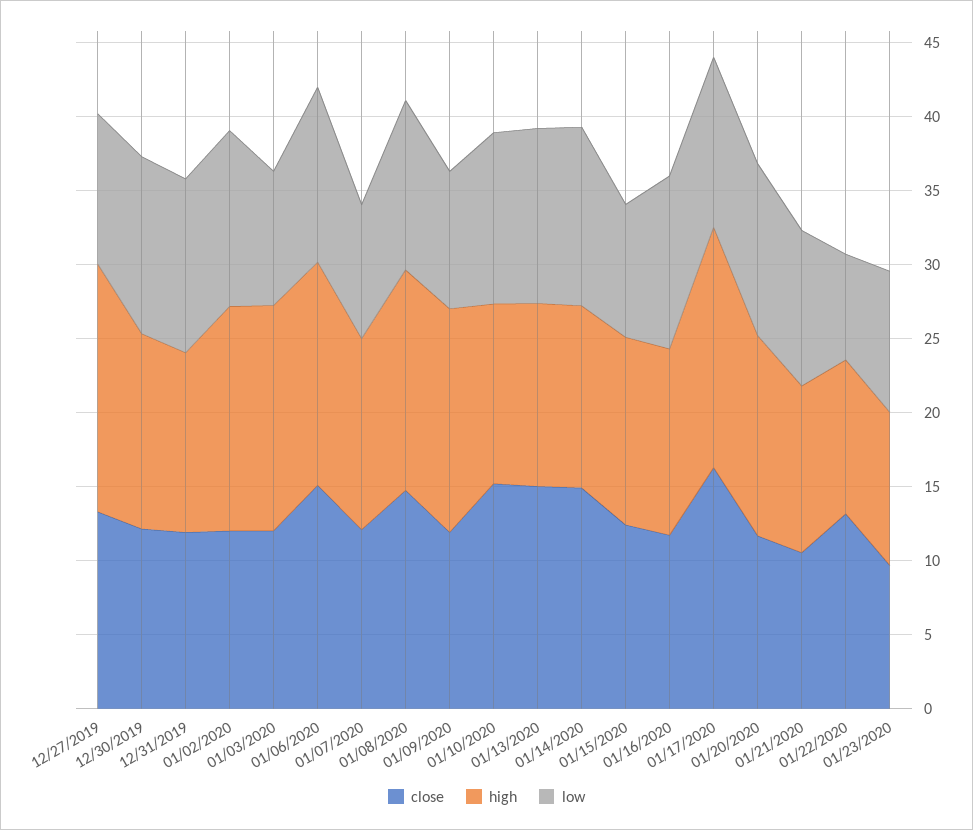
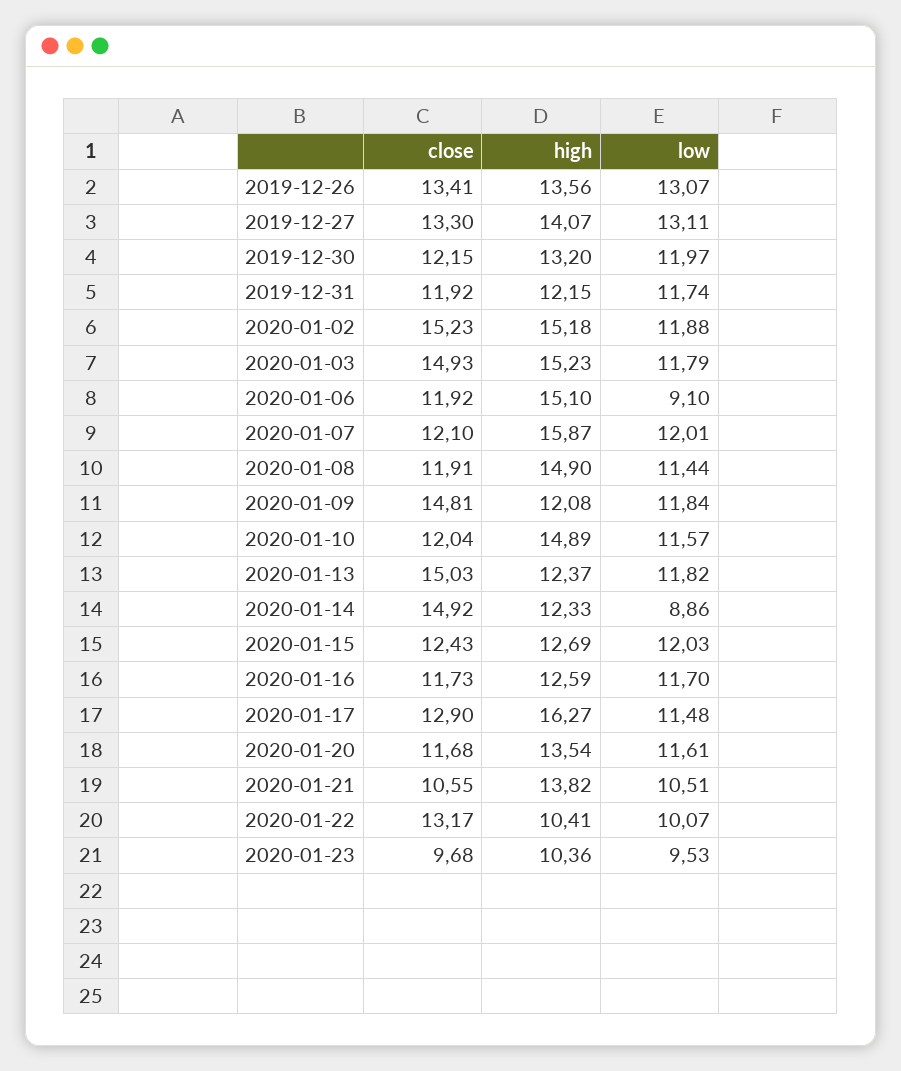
high, 12/27/2019: 17 -> 14.07
low, 12/27/2019: 10 -> 13.11
close, 01/02/2020: 12 -> 15.23
close, 01/03/2020: 12 -> 14.93
low, 01/03/2020: 9 -> 11.79
close, 01/06/2020: 15 -> 11.92
low, 01/06/2020: 12 -> 9.1
high, 01/07/2020: 13 -> 15.87
low, 01/07/2020: 9 -> 12.01
close, 01/08/2020: 15 -> 11.91
close, 01/09/2020: 12 -> 14.81
high, 01/09/2020: 15 -> 12.08
low, 01/09/2020: 9 -> 11.84
close, 01/10/2020: 15 -> 12.04
high, 01/10/2020: 12 -> 14.89
low, 01/14/2020: 12 -> 8.86
low, 01/15/2020: 9 -> 12.03
close, 01/17/2020: 16 -> 12.9
high, 01/21/2020: 11 -> 13.82
low, 01/22/2020: 7 -> 10.07
close, 2019-12-26: none -> 13.41
high, 2019-12-26: none -> 13.56
low, 2019-12-26: none -> 13.07

